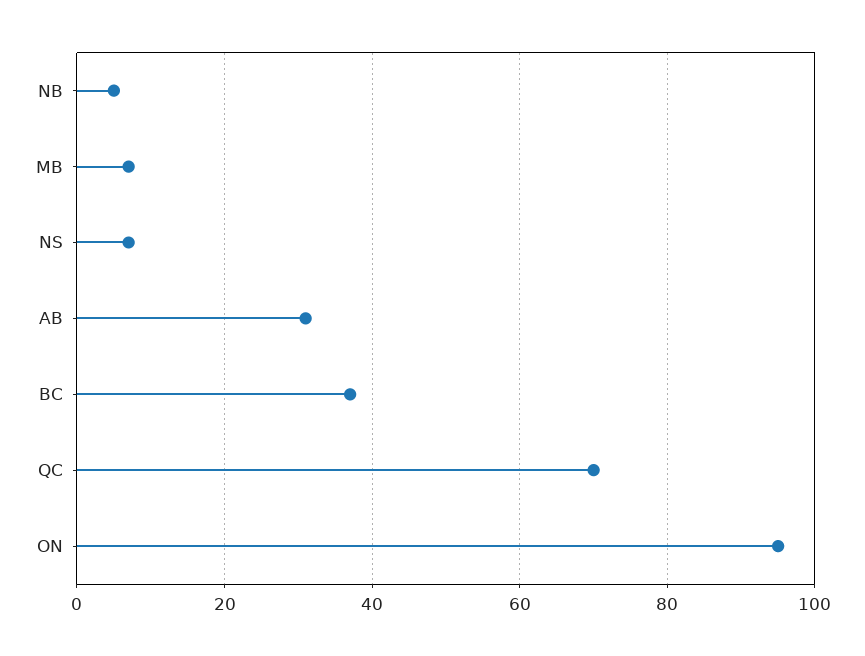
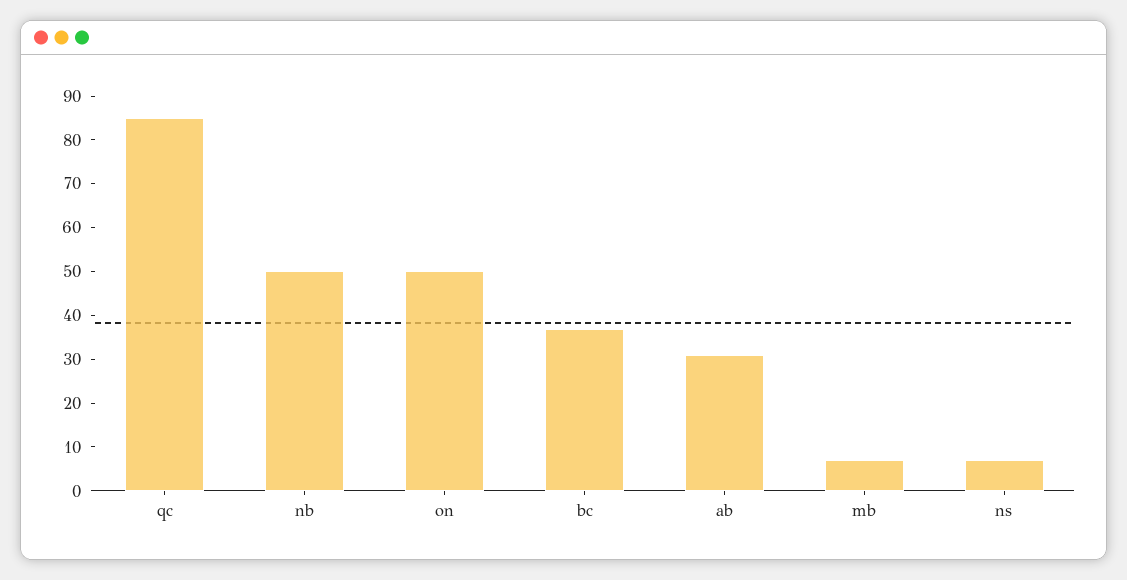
NB: 5 -> 50
QC: 70 -> 85
ON: 95 -> 50

